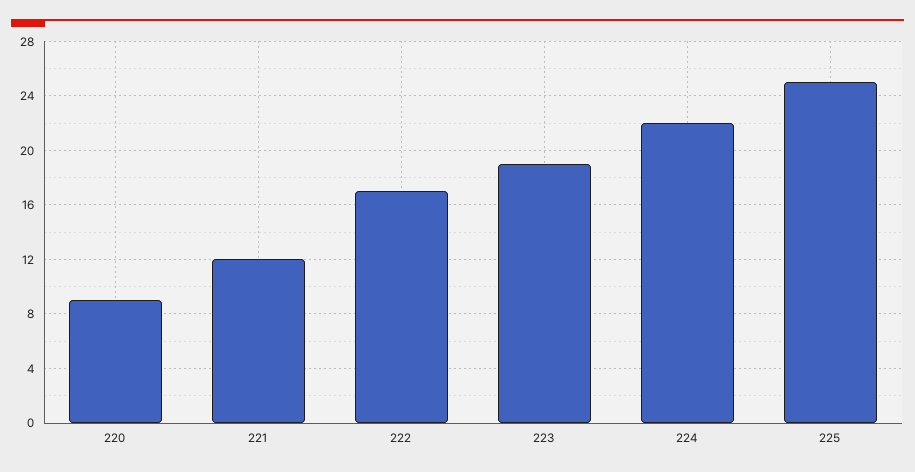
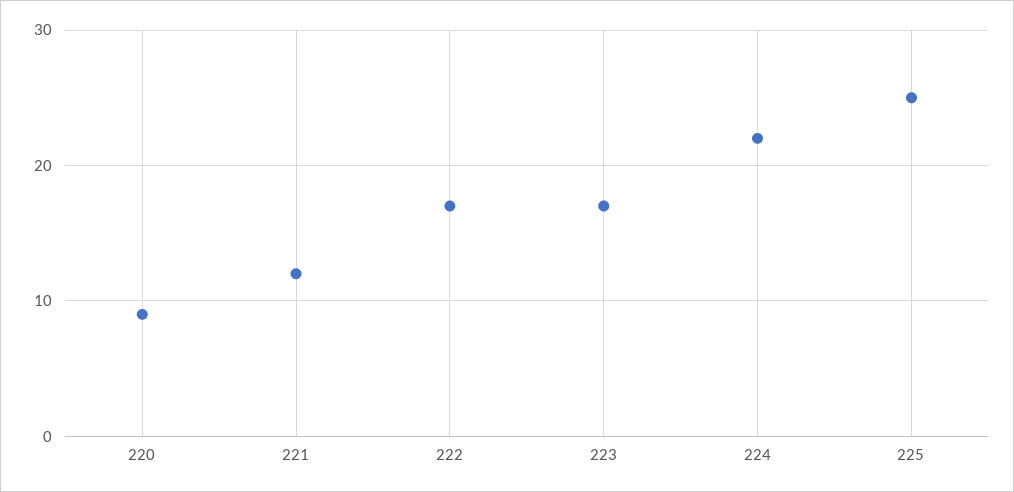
223: 19 -> 17

